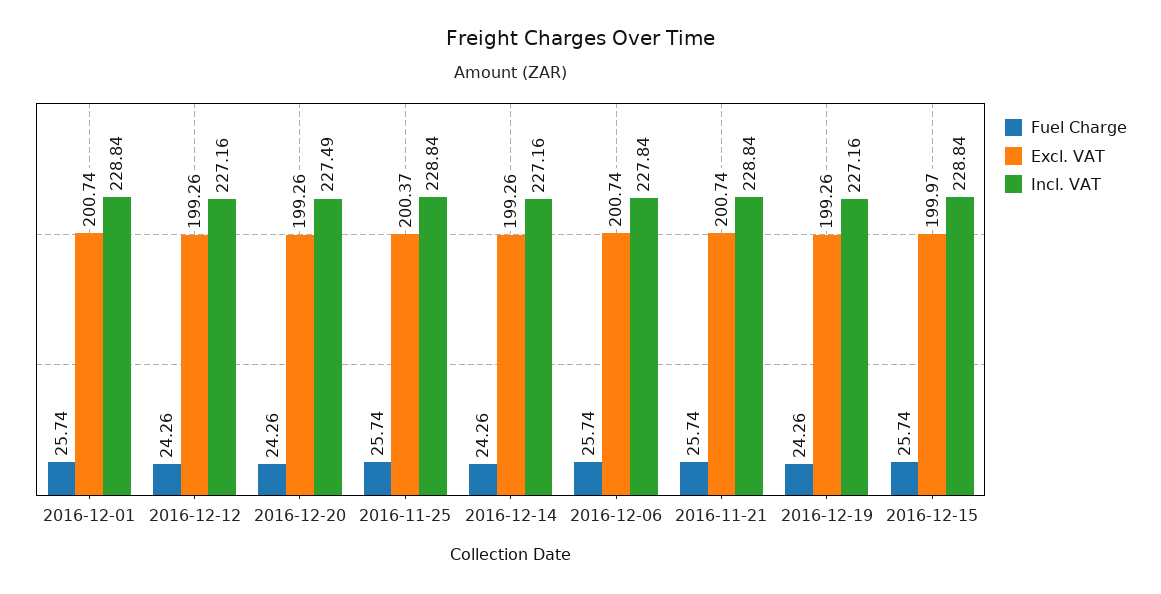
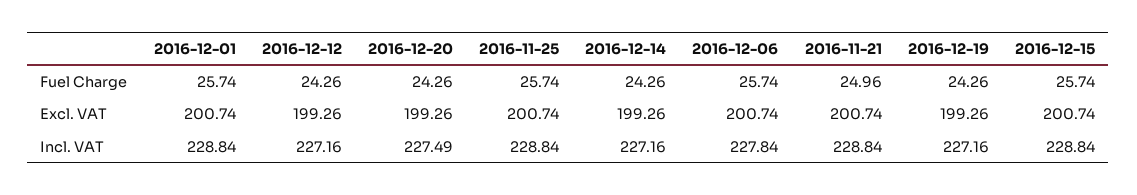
Excl. VAT, 2016-11-25: 200.37 -> 200.74
Fuel Charge, 2016-11-21: 25.74 -> 24.96
Excl. VAT, 2016-12-15: 199.97 -> 200.74

